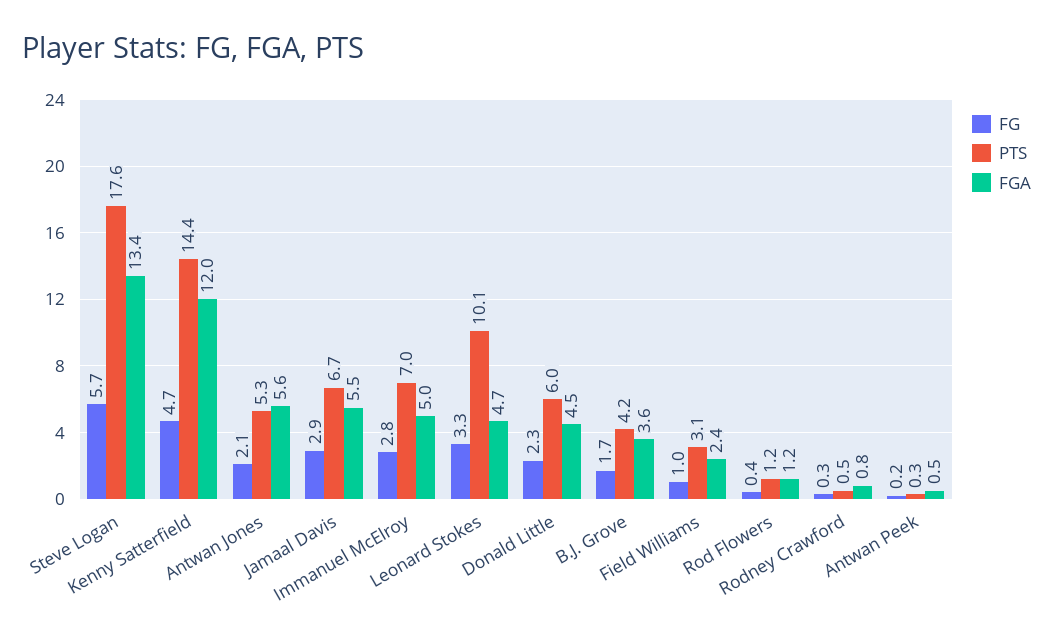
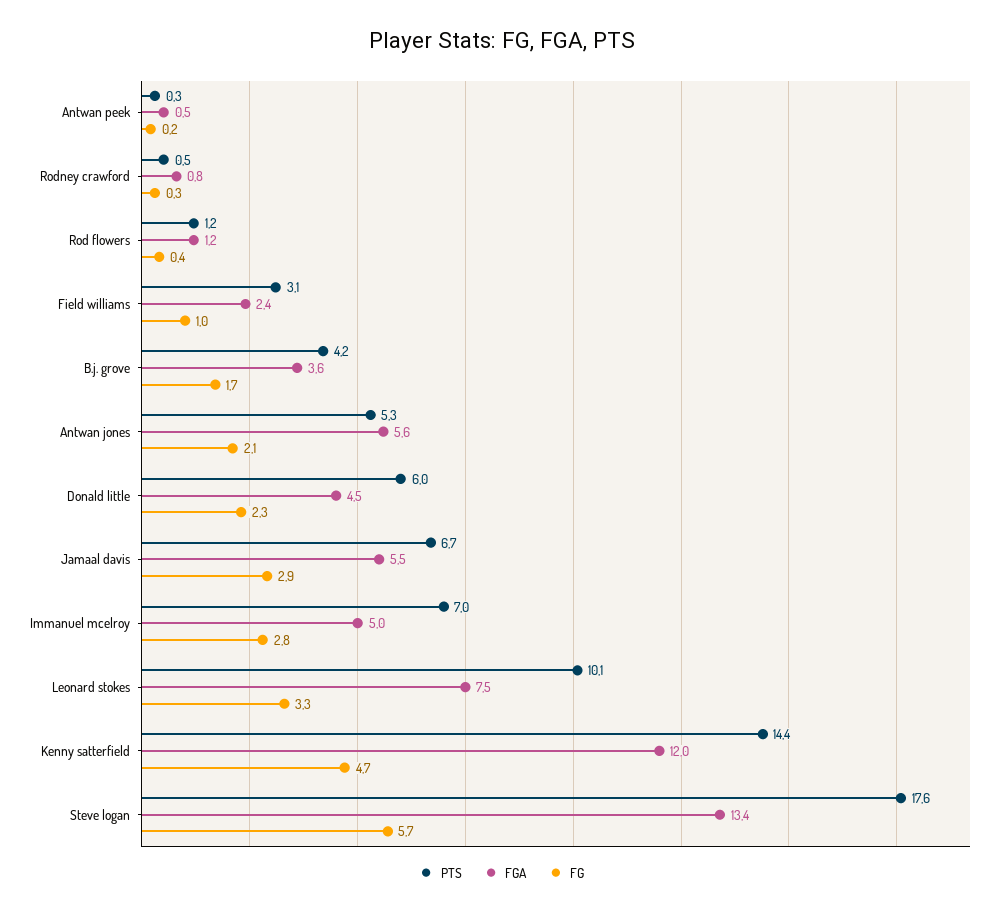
FGA, Leonard Stokes: 4.7 -> 7.5

